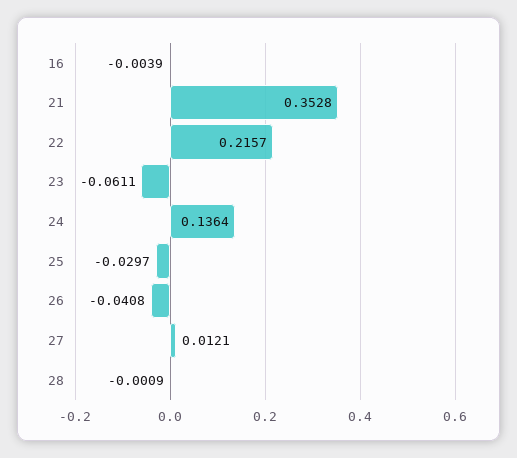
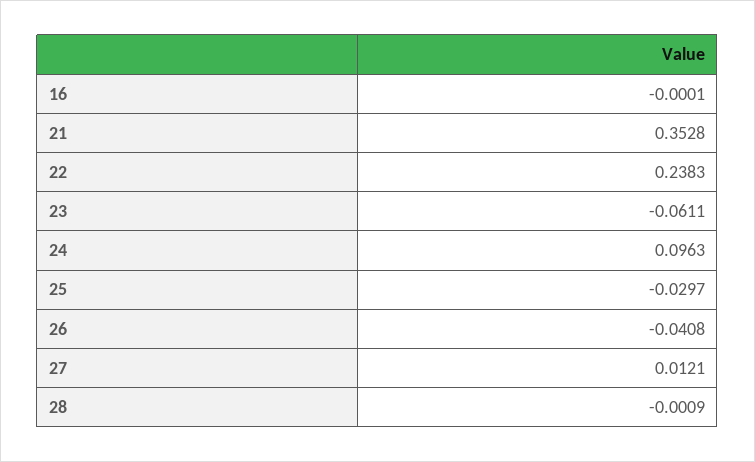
16: -0.0039 -> -0.0001
22: 0.2157 -> 0.2383
24: 0.1364 -> 0.0963

